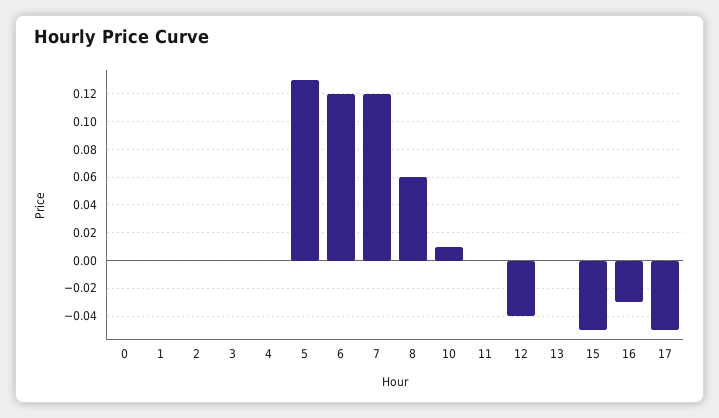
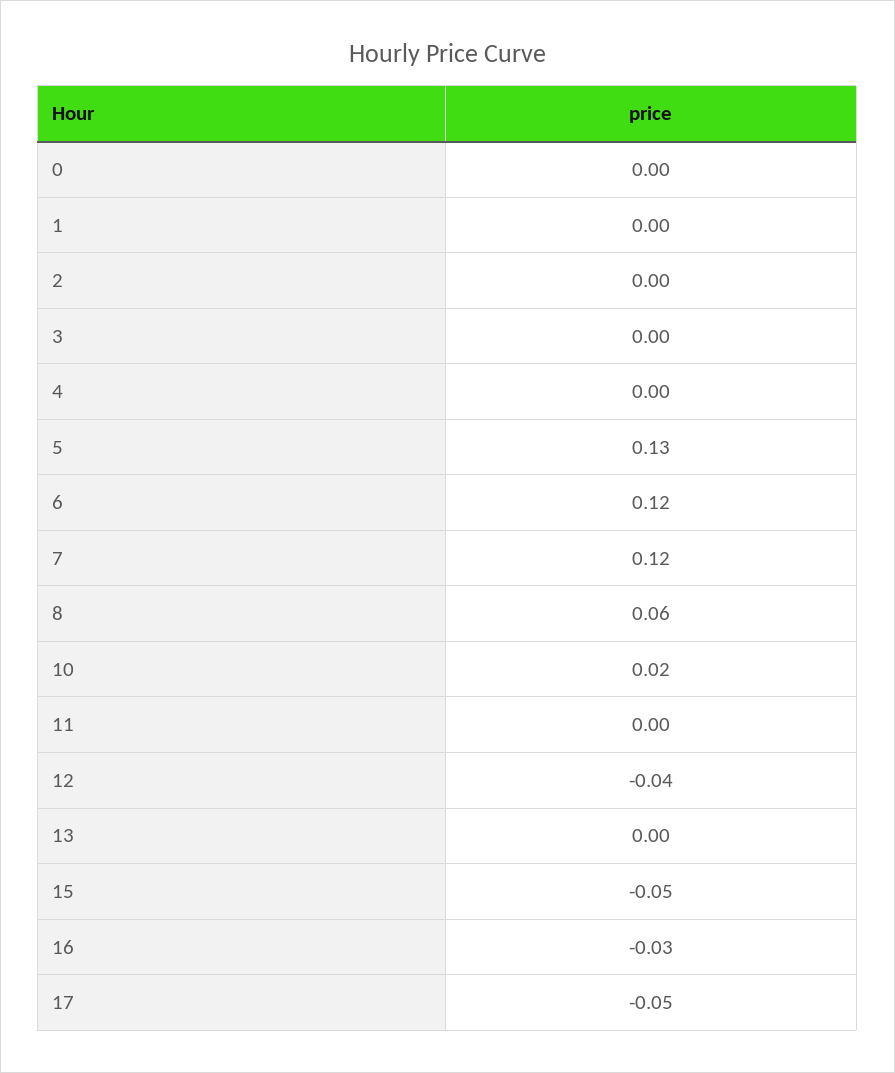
10: 0.01 -> 0.02

